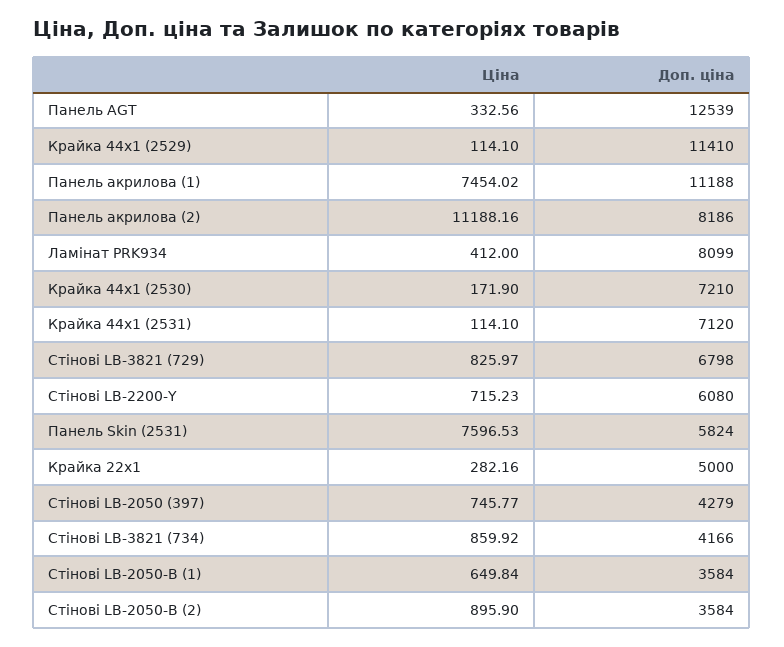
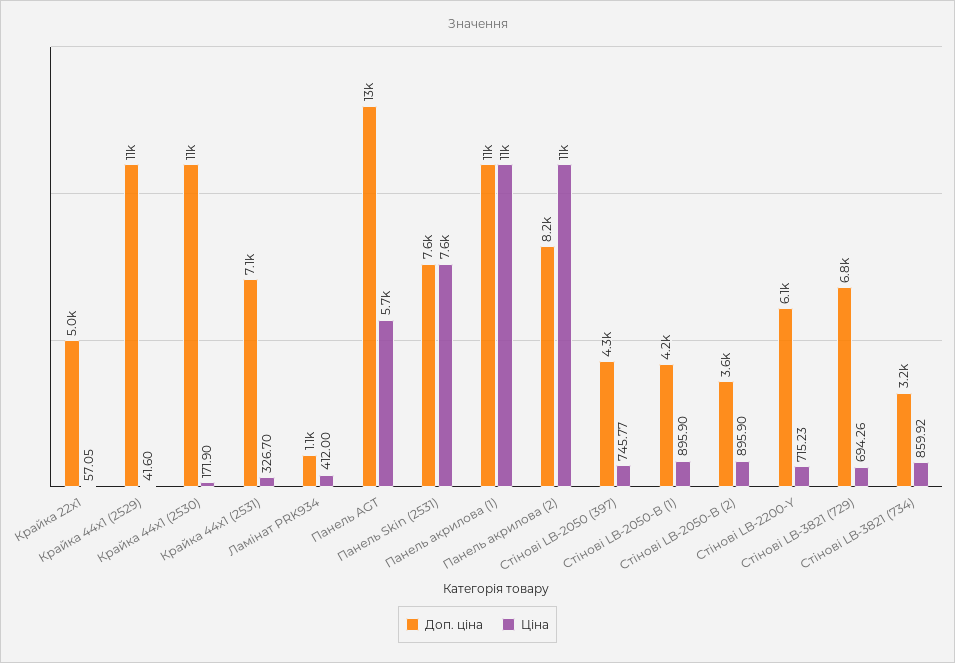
Ціна, Панель AGT: 332.56 -> 5700
Ціна, Крайка 44x1 (2529): 114.1 -> 41.6
Ціна, Панель акрилова (1): 7454.02 -> 11000
Доп. ціна, Ламінат PRK934: 8099 -> 1100
Доп. ціна, Крайка 44x1 (2530): 7210 -> 11000
Ціна, Крайка 44x1 (2531): 114.1 -> 326.7
Ціна, Стінові LB-3821 (729): 825.97 -> 694.26
Доп. ціна, Панель Skin (2531): 5824 -> 7600
Ціна, Крайка 22x1: 282.16 -> 57.05
Доп. ціна, Стінові LB-3821 (734): 4166 -> 3200
Ціна, Стінові LB-2050-В (1): 649.84 -> 895.9
Доп. ціна, Стінові LB-2050-В (1): 3584 -> 4200

